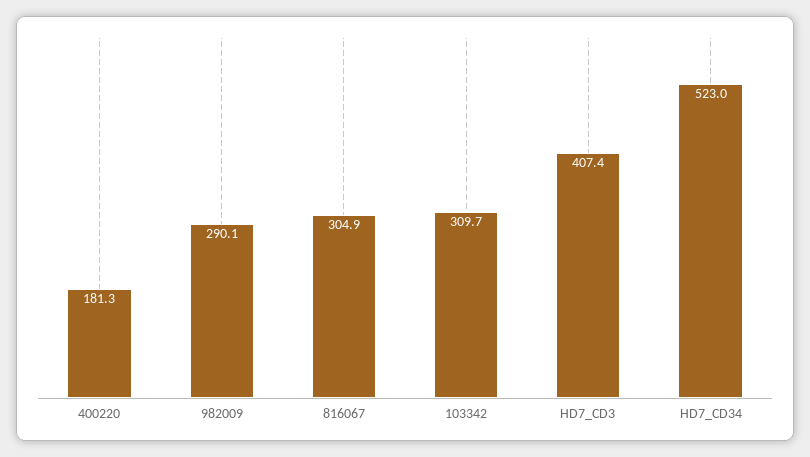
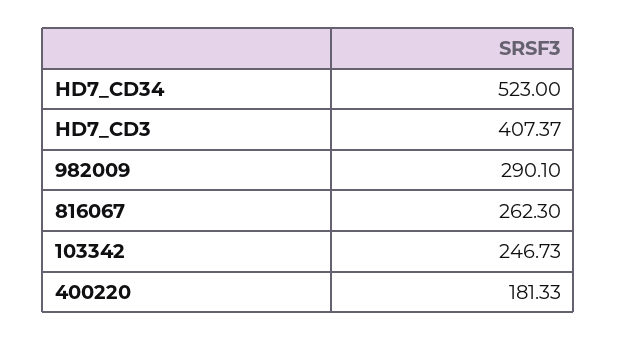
816067: 304.9 -> 262.3
103342: 309.7 -> 246.73

